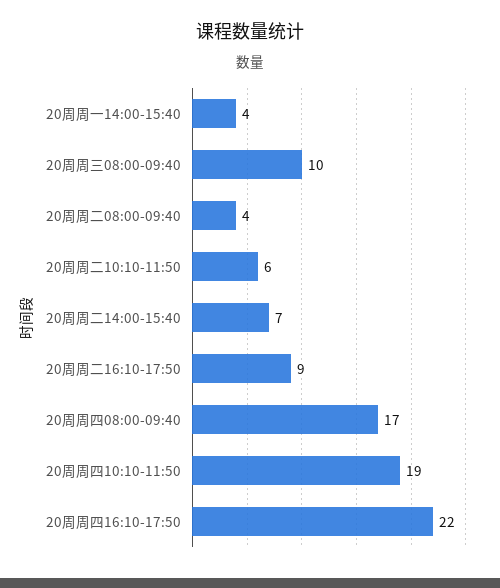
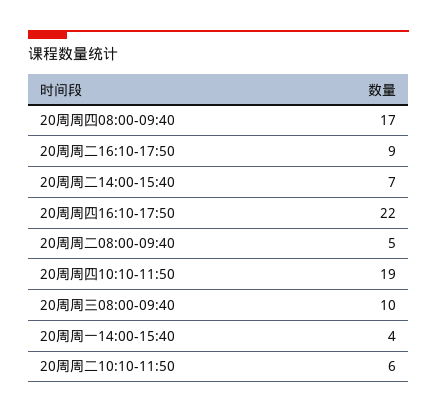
20周周二08:00-09:40: 4 -> 5

